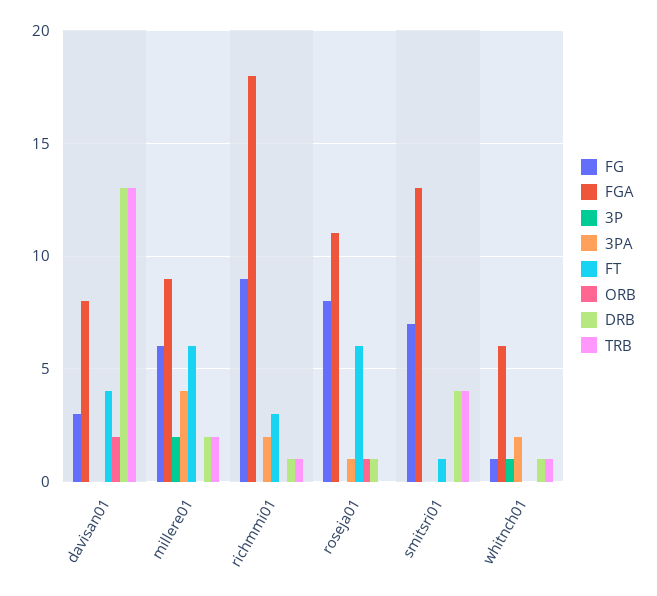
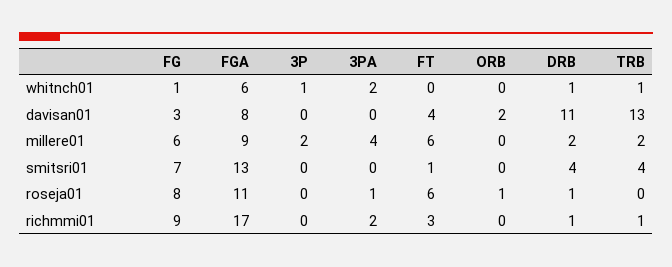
DRB, davisan01: 13 -> 11
FGA, richmmi01: 18 -> 17

